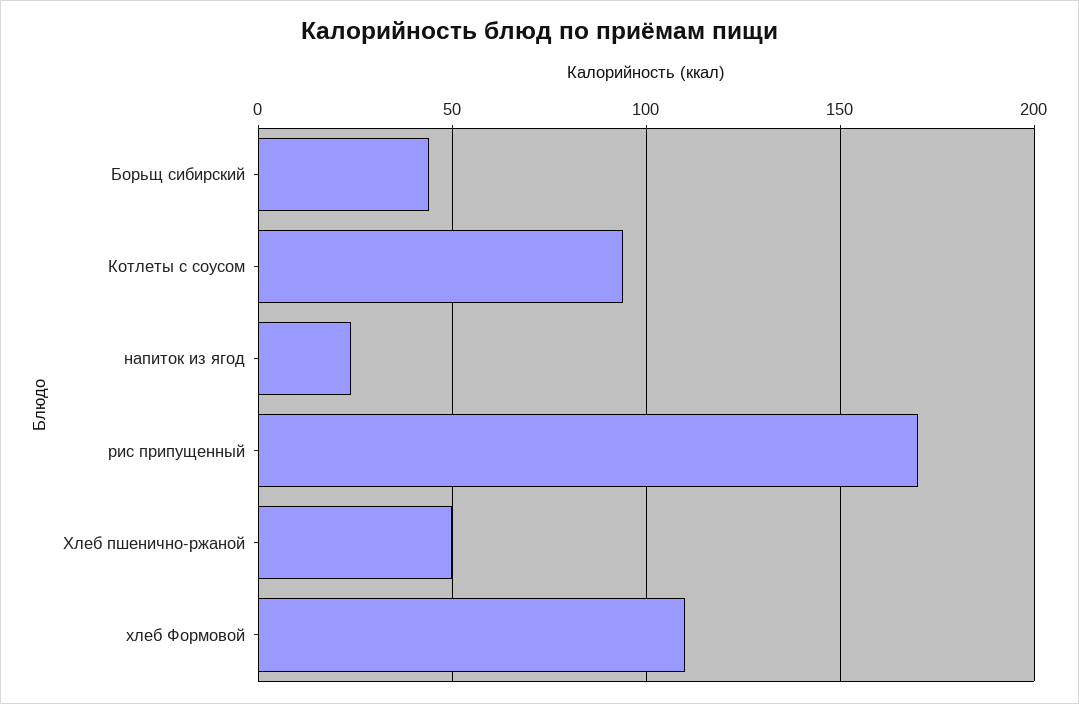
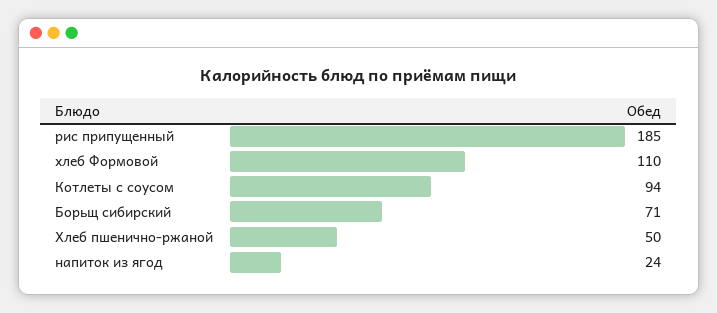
Борьщ сибирский: 45 -> 71
рис припущенный: 170 -> 185

